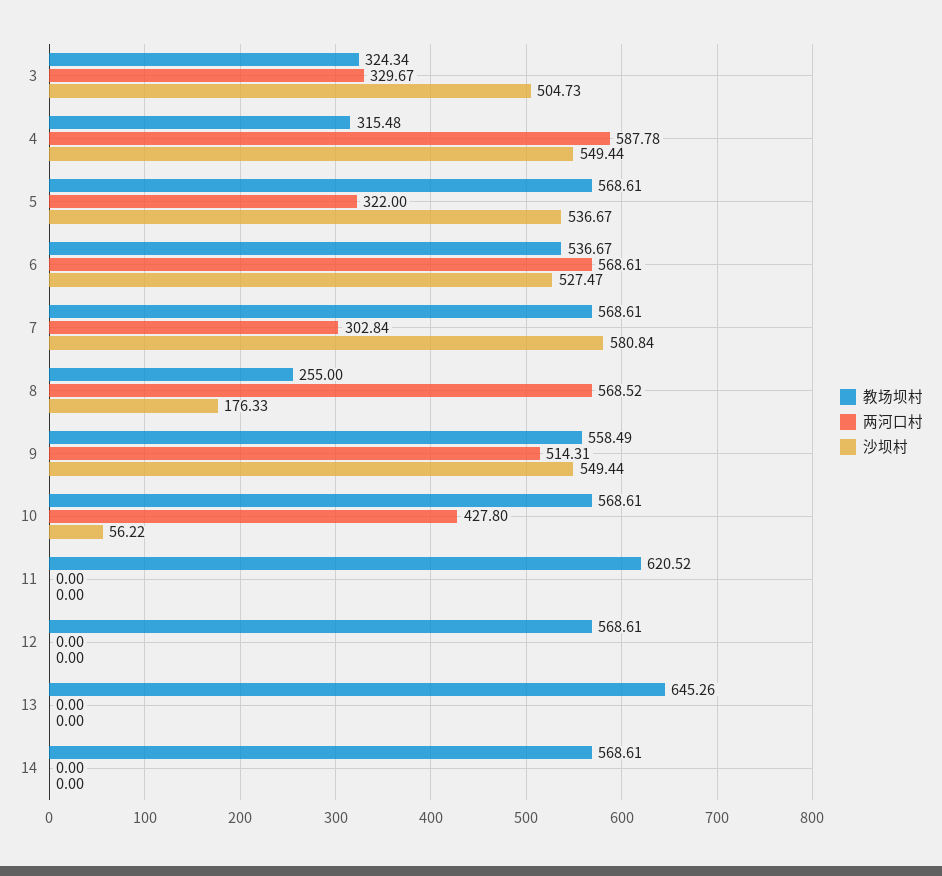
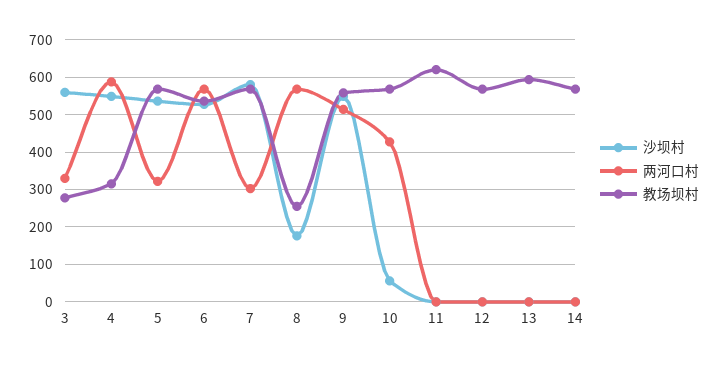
教场坝村, 3: 324.34 -> 280
沙坝村, 3: 504.73 -> 560
教场坝村, 13: 645.26 -> 600

